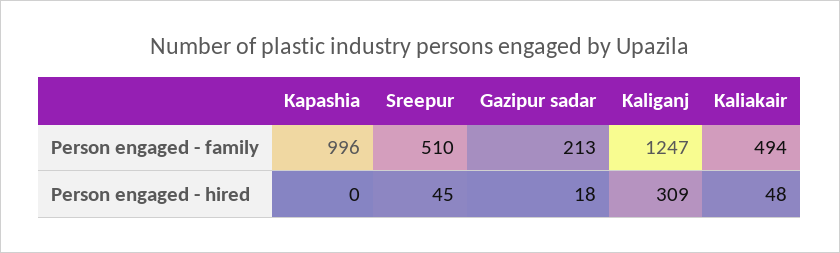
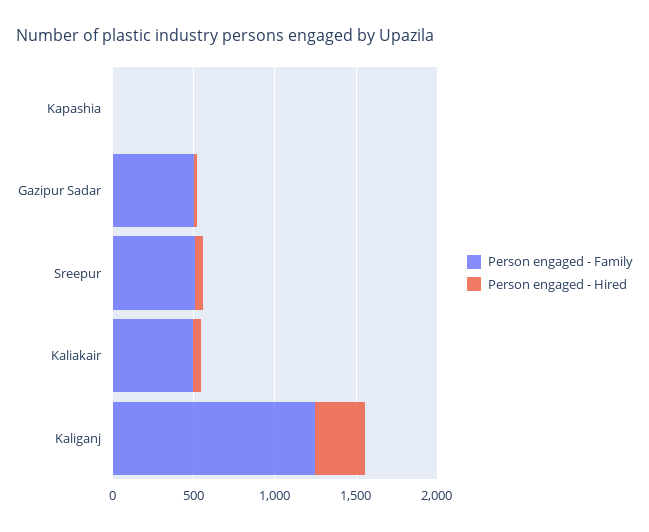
Person engaged - family, Kapashia: 996 -> 0
Person engaged - family, Gazipur sadar: 213 -> 500

